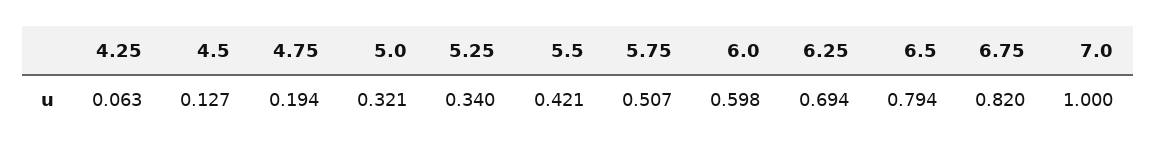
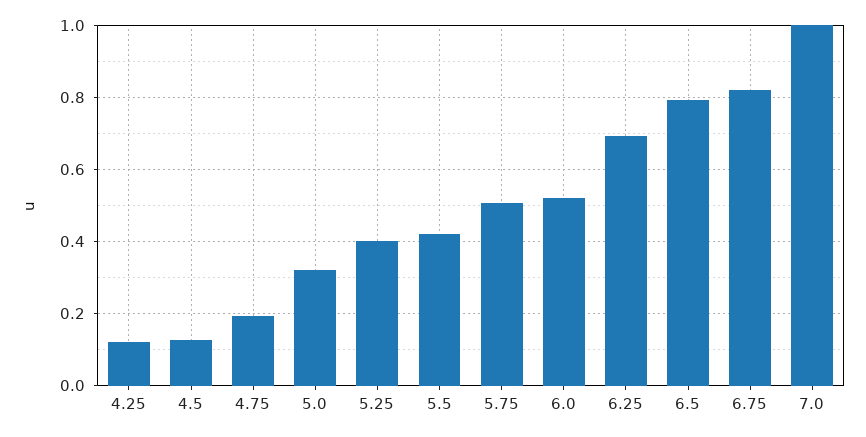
4.25: 0.063 -> 0.12
5.25: 0.34 -> 0.4
6.0: 0.598 -> 0.52

